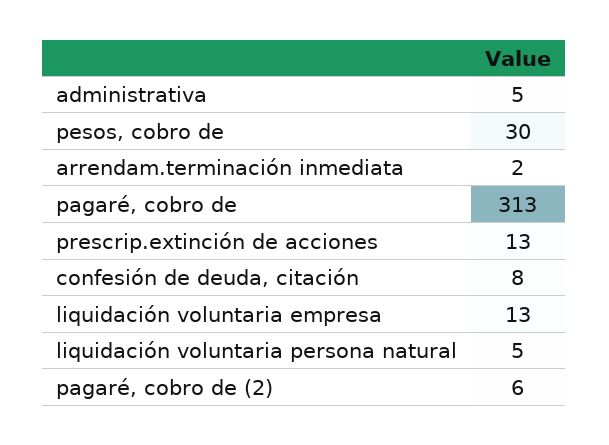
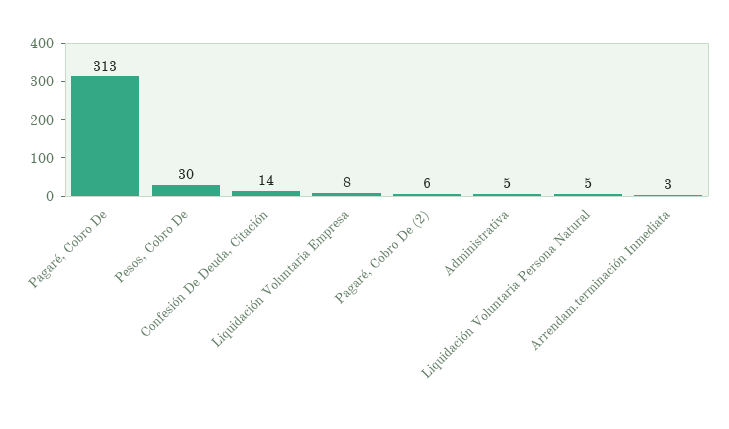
arrendam.terminación inmediata: 2 -> 3
prescrip.extinción de acciones: 13 -> none
confesión de deuda, citación: 8 -> 14
liquidación voluntaria empresa: 13 -> 8

